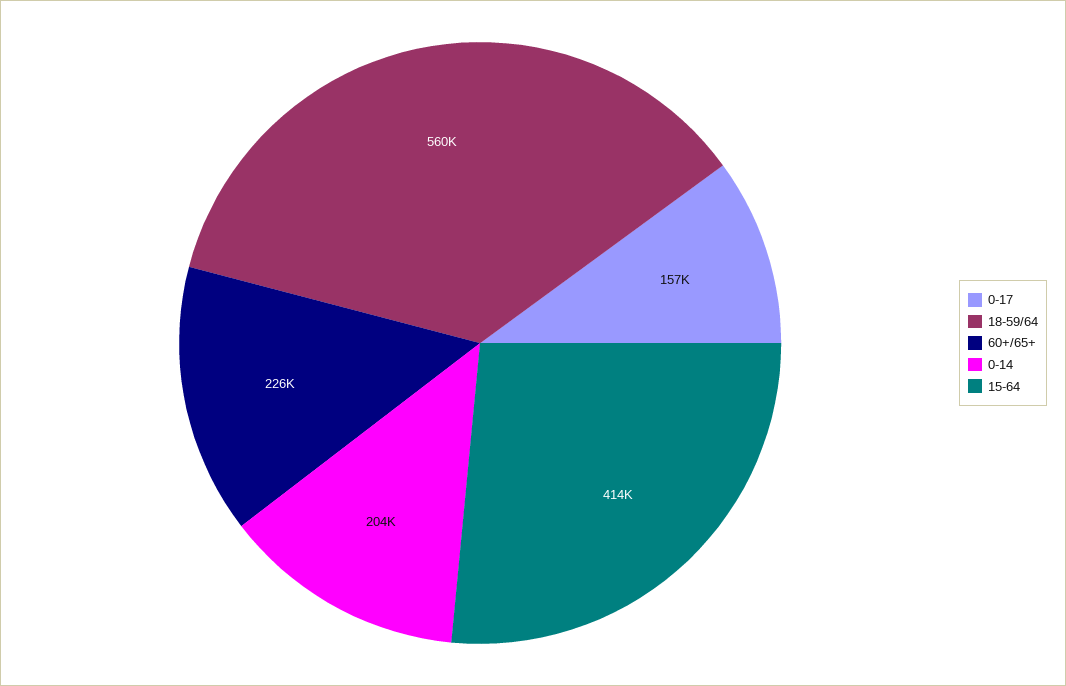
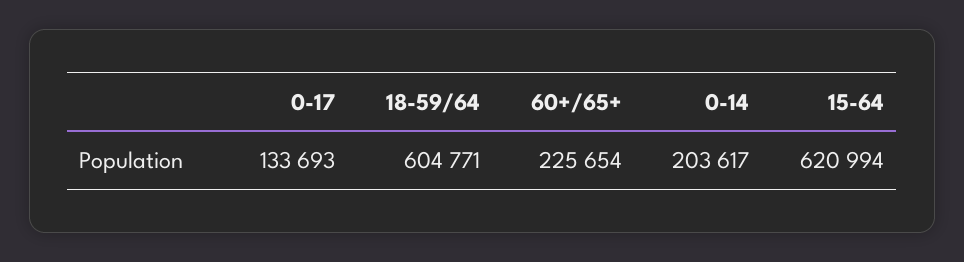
0-17: 157000 -> 133693
18-59/64: 560000 -> 604771
15-64: 414000 -> 620994

